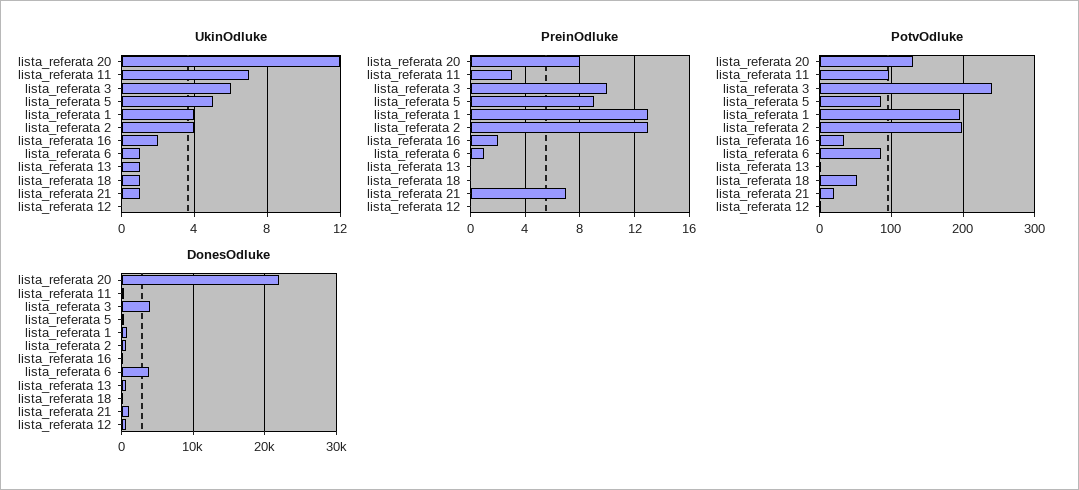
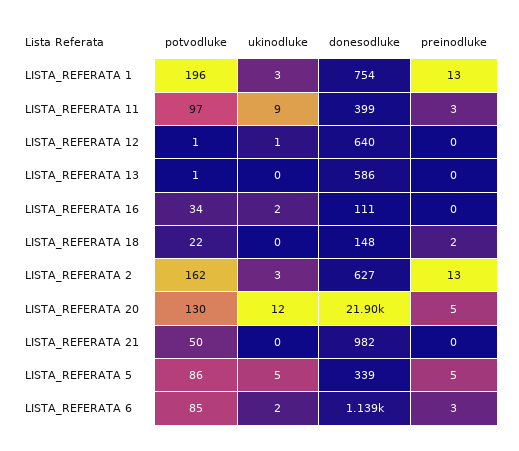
UkinOdluke, lista_referata 11: 7 -> 9
UkinOdluke, lista_referata 3: 6 -> none
UkinOdluke, lista_referata 1: 4 -> 3
UkinOdluke, lista_referata 2: 4 -> 3
UkinOdluke, lista_referata 6: 1 -> 2
UkinOdluke, lista_referata 13: 1 -> 0
UkinOdluke, lista_referata 18: 1 -> 0
UkinOdluke, lista_referata 21: 1 -> 0
UkinOdluke, lista_referata 12: 0 -> 1
PreinOdluke, lista_referata 20: 8 -> 5
PreinOdluke, lista_referata 3: 10 -> none
PreinOdluke, lista_referata 5: 9 -> 5
PreinOdluke, lista_referata 16: 2 -> 0
PreinOdluke, lista_referata 6: 1 -> 3
PreinOdluke, lista_referata 18: 0 -> 2
PreinOdluke, lista_referata 21: 7 -> 0
PotvOdluke, lista_referata 3: 240 -> none
PotvOdluke, lista_referata 2: 200 -> 162
PotvOdluke, lista_referata 18: 50 -> 22
PotvOdluke, lista_referata 21: 20 -> 50
DonesOdluke, lista_referata 3: 4000 -> none
DonesOdluke, lista_referata 6: 4000 -> 1139

